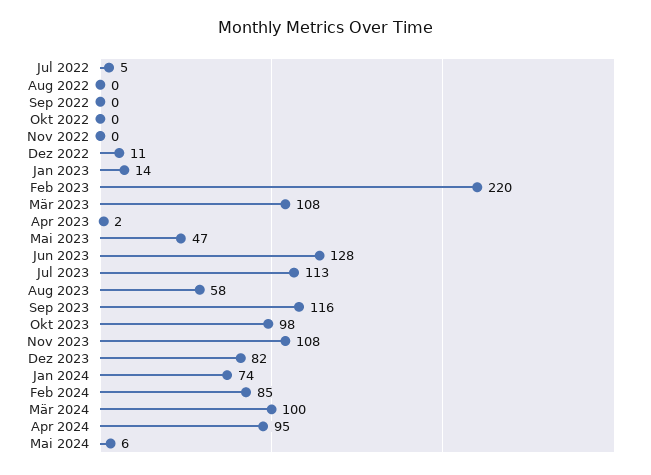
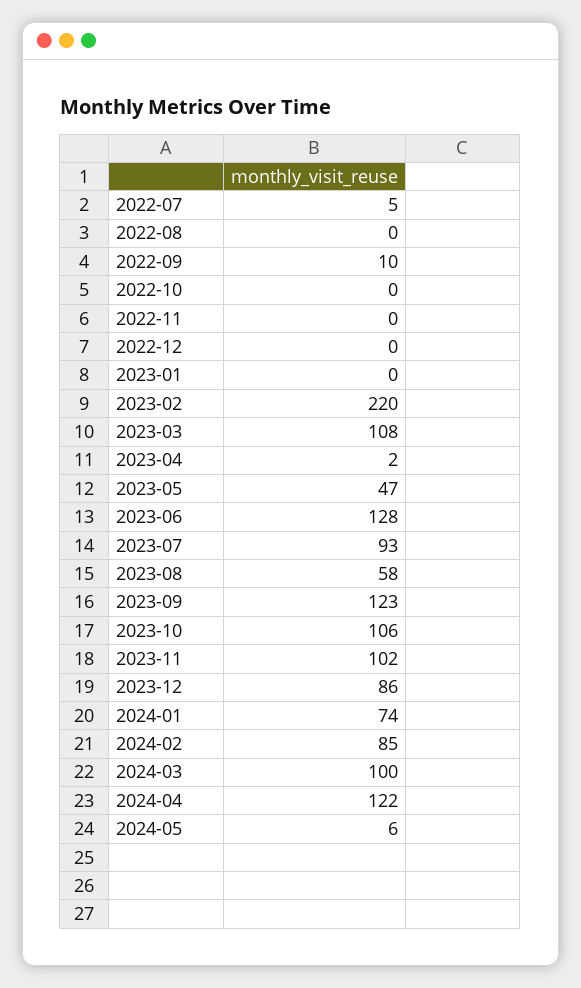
Sep 2022: 0 -> 10
Dez 2022: 11 -> 0
Jan 2023: 14 -> 0
Jul 2023: 113 -> 93
Sep 2023: 116 -> 123
Okt 2023: 98 -> 106
Nov 2023: 108 -> 102
Dez 2023: 82 -> 86
Apr 2024: 95 -> 122

